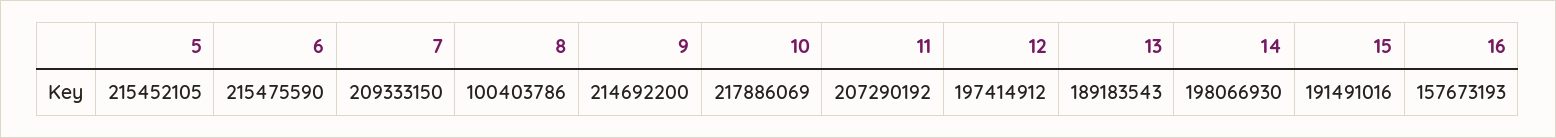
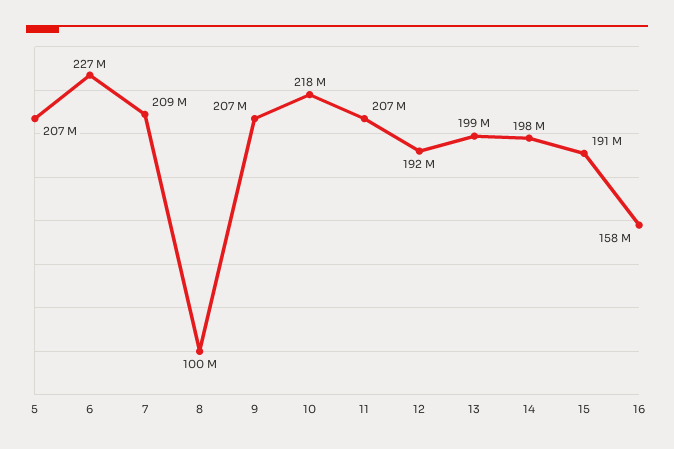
5: 215452105 -> 207000000
6: 215475590 -> 227000000
9: 214692200 -> 207000000
12: 197414912 -> 192000000
13: 189183543 -> 199000000

